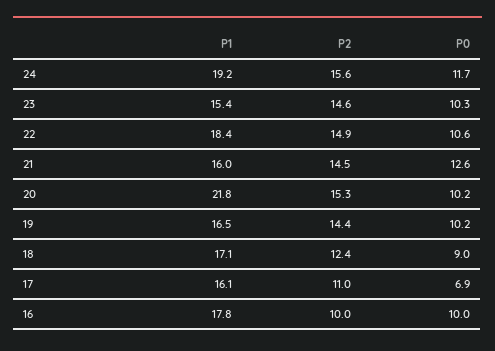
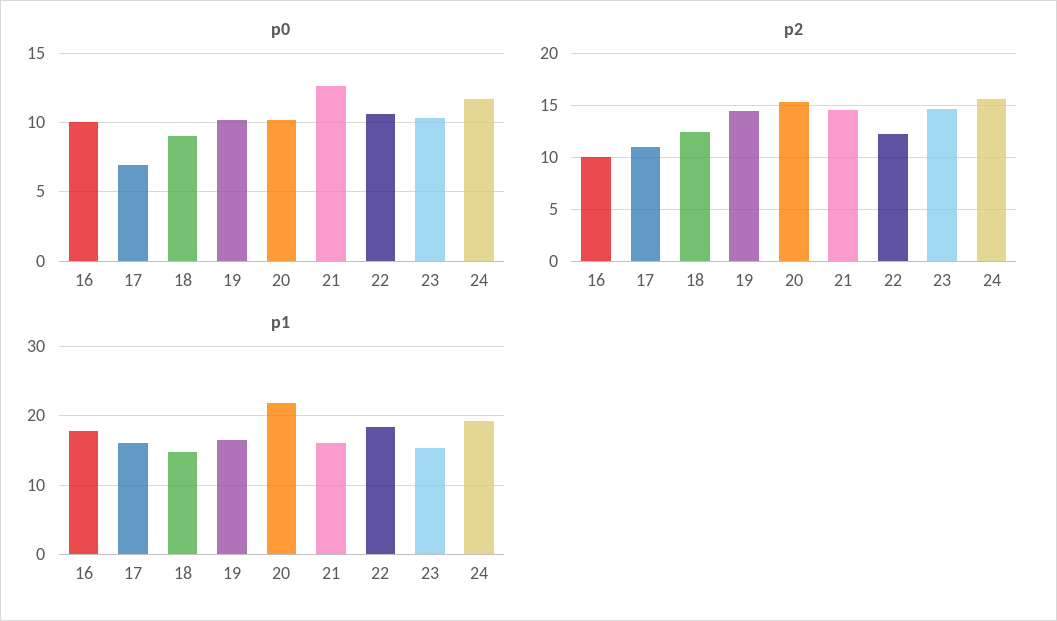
P2, 22: 14.9 -> 12
P1, 18: 17.1 -> 15

